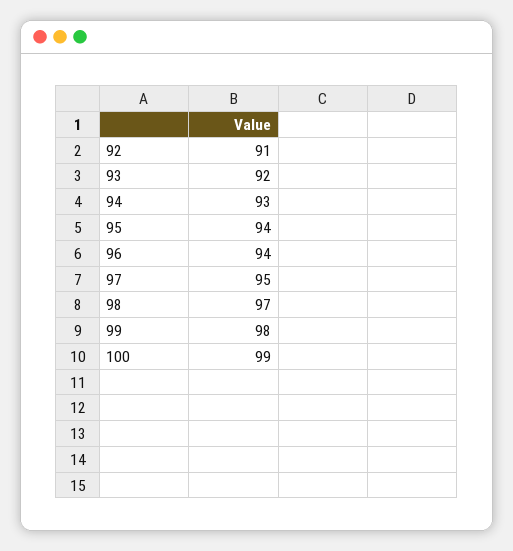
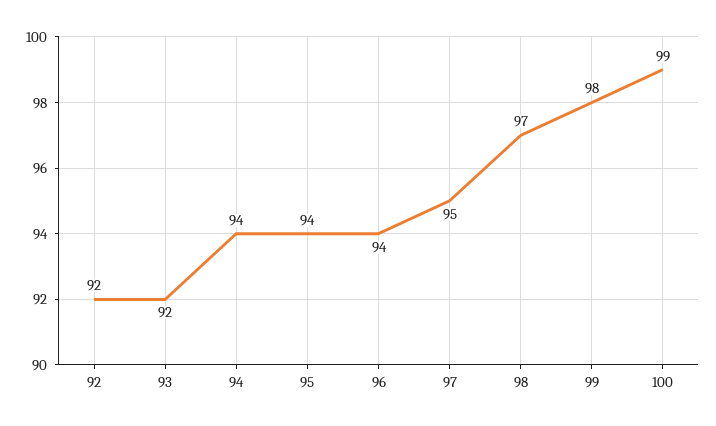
92: 91 -> 92
94: 93 -> 94

